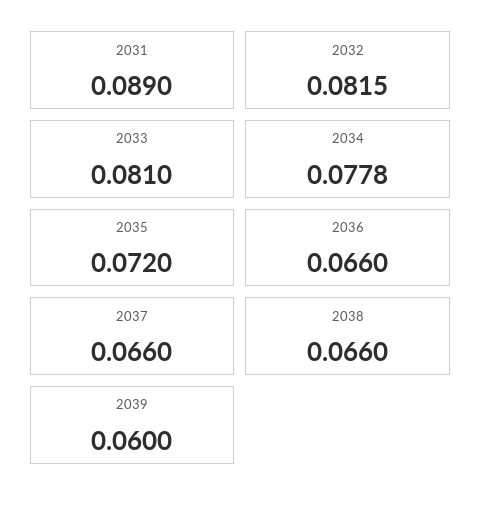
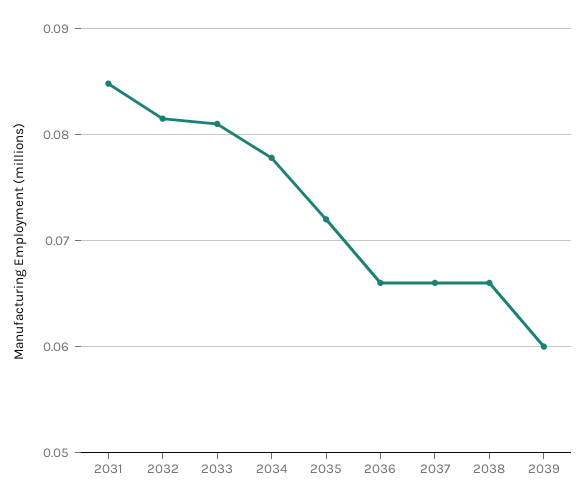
2031: 0.089 -> 0.085

